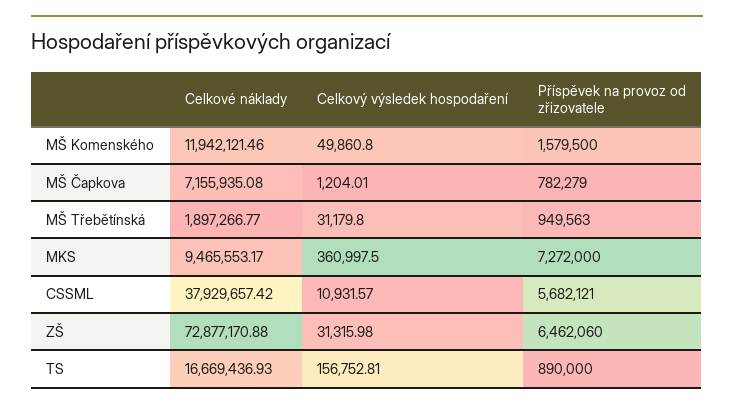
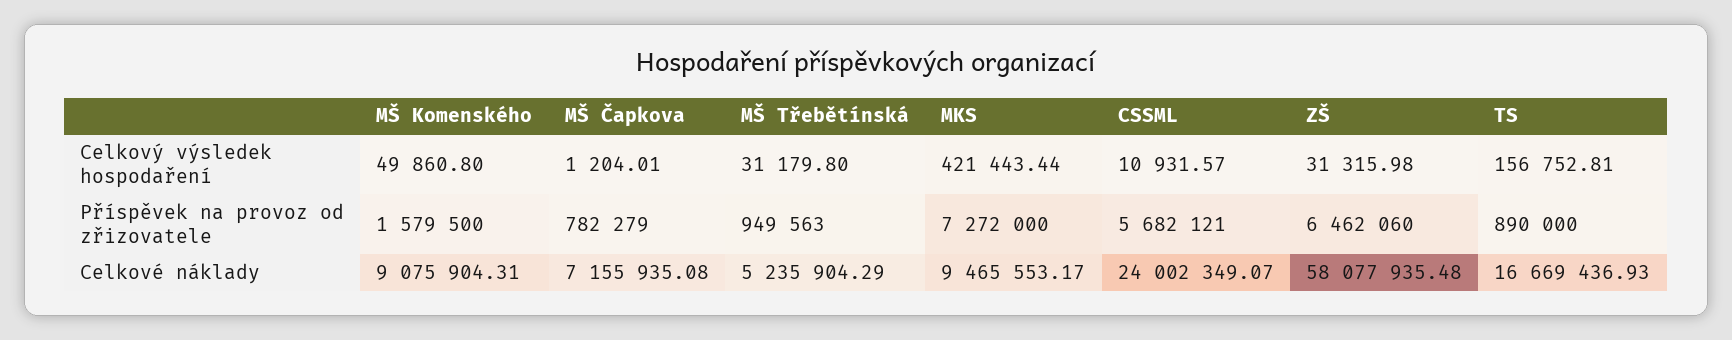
Celkové náklady, MŠ Komenského: 11942121.46 -> 9075904.31
Celkové náklady, MŠ Třebětínská: 1897266.77 -> 5235904.29
Celkový výsledek hospodaření, MKS: 360997.5 -> 421443.44
Celkové náklady, CSSML: 37929657.42 -> 24002349.07
Celkové náklady, ZŠ: 72877170.88 -> 58077935.48

